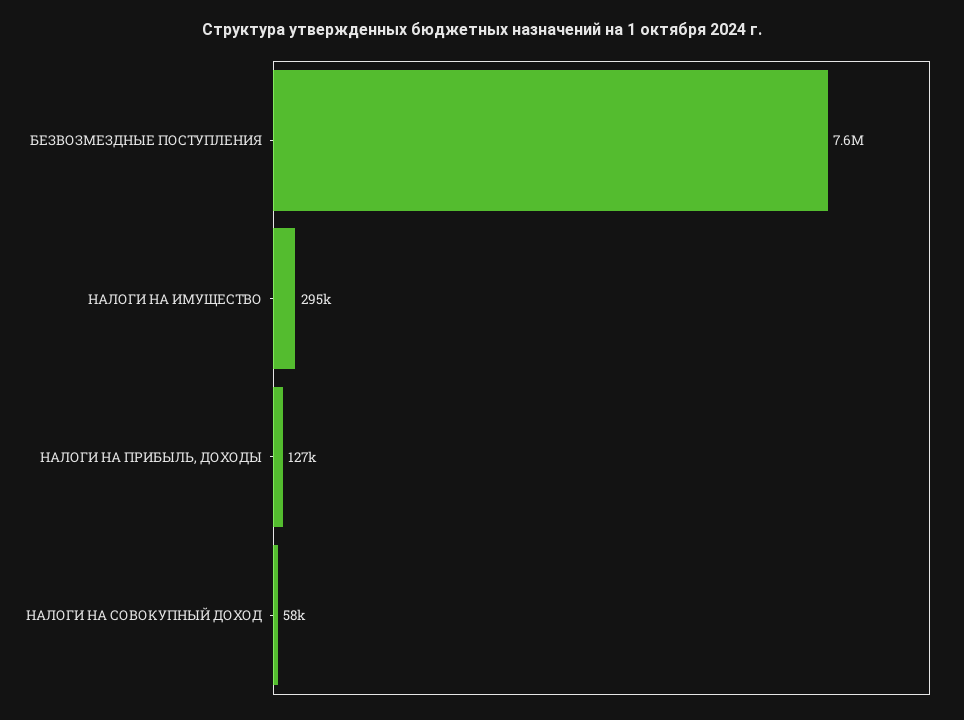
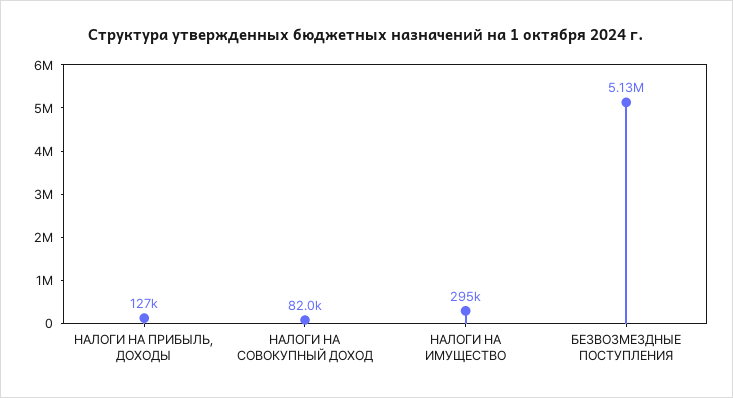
БЕЗВОЗМЕЗДНЫЕ ПОСТУПЛЕНИЯ: 7600000 -> 5130000
НАЛОГИ НА СОВОКУПНЫЙ ДОХОД: 58000 -> 82000

